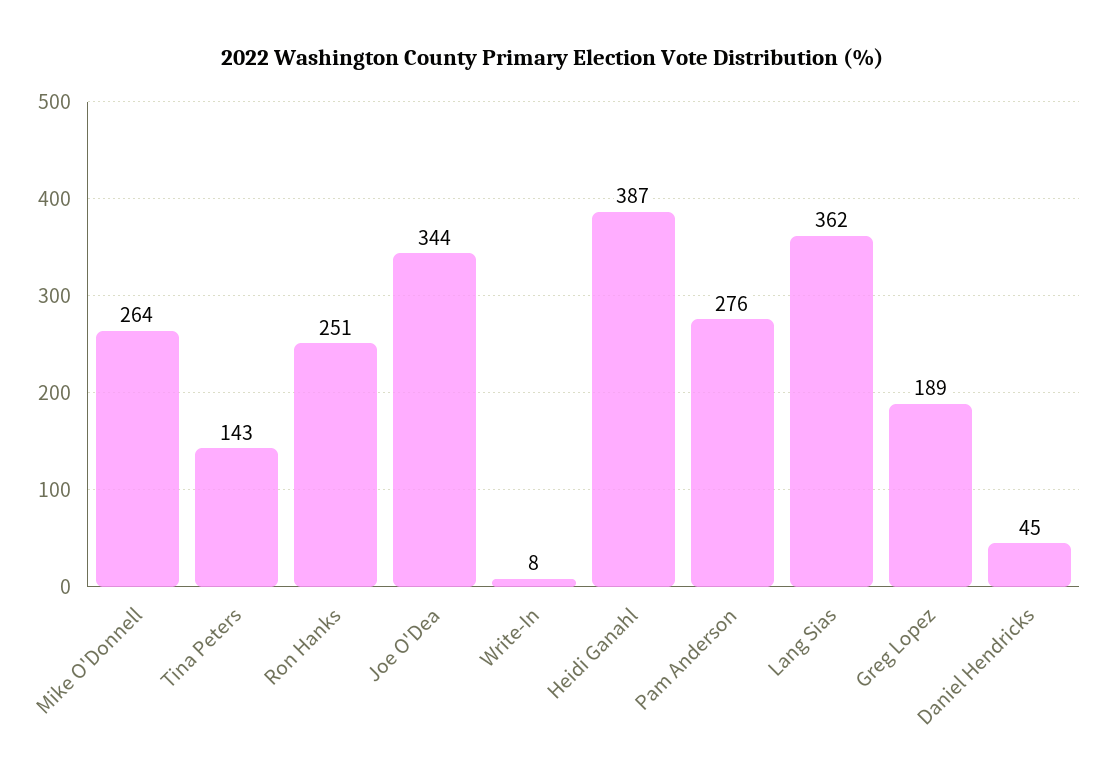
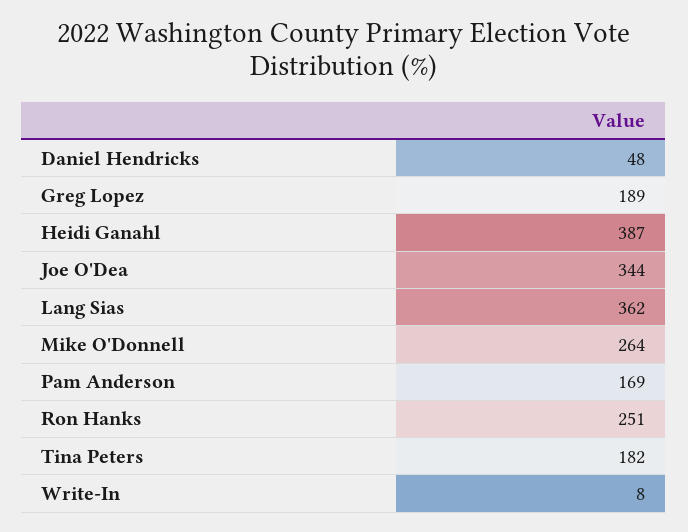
Tina Peters: 143 -> 182
Pam Anderson: 276 -> 169
Daniel Hendricks: 45 -> 48

